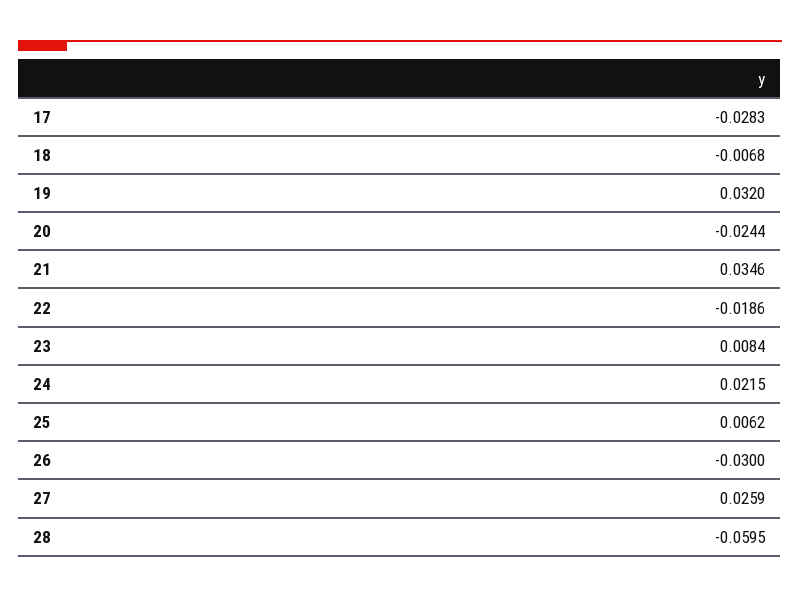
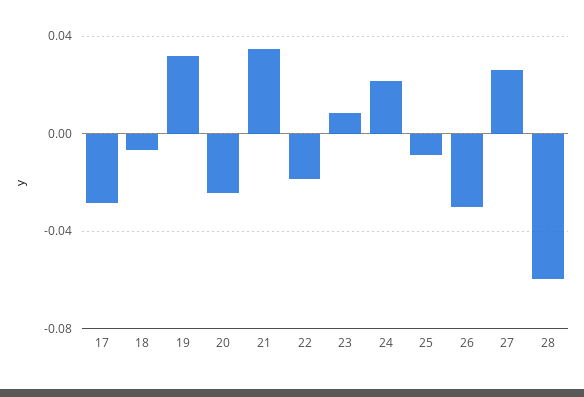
25: 0.0062 -> -0.01

